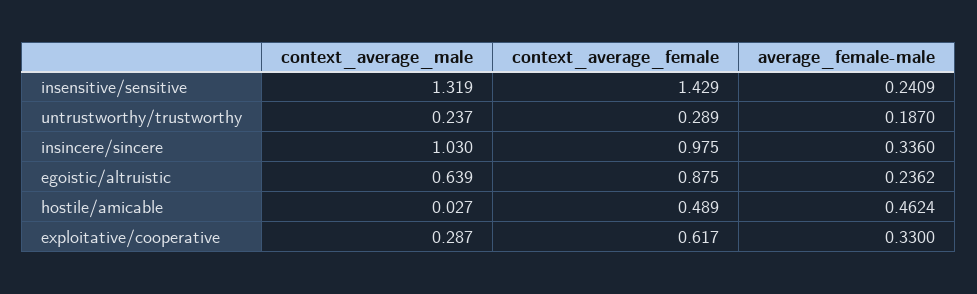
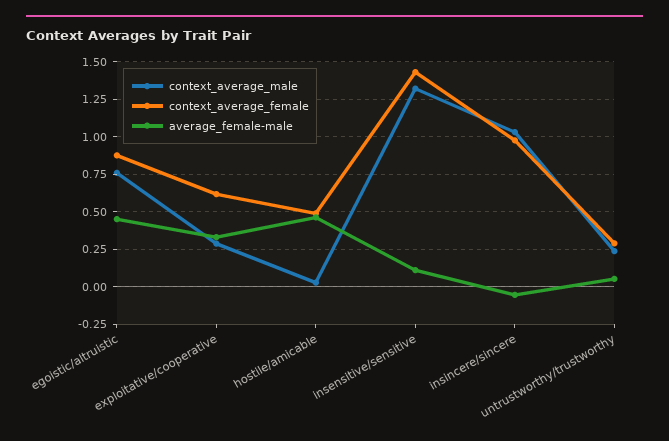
average_female-male, insensitive/sensitive: 0.2409 -> 0.1
average_female-male, untrustworthy/trustworthy: 0.187 -> 0.05
average_female-male, insincere/sincere: 0.336 -> -0.05
context_average_male, egoistic/altruistic: 0.639 -> 0.75
average_female-male, egoistic/altruistic: 0.2362 -> 0.45

